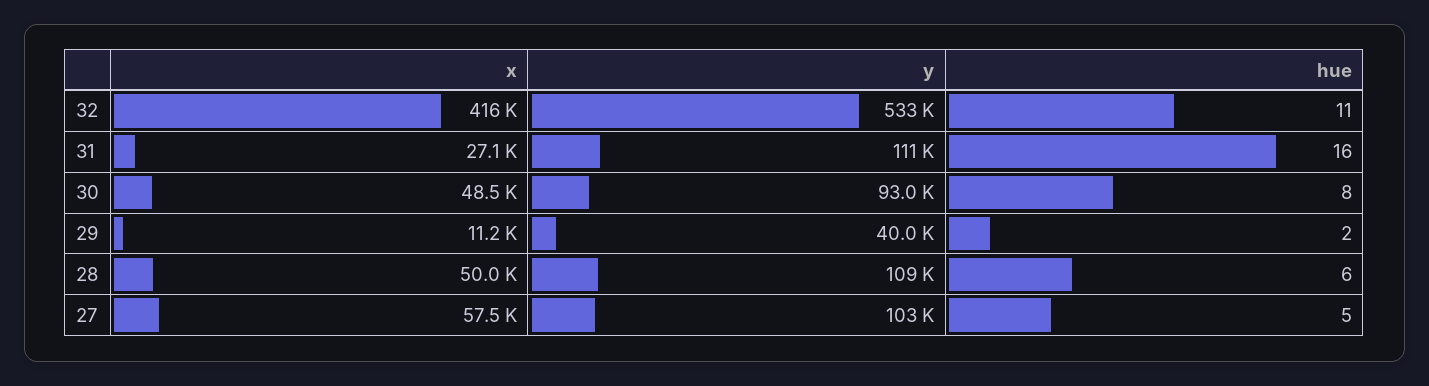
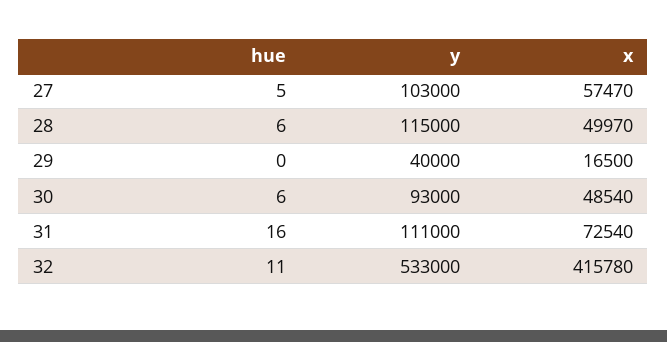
x, 31: 27100 -> 72540
hue, 30: 8 -> 6
x, 29: 11200 -> 16500
hue, 29: 2 -> 0
y, 28: 109000 -> 115000

